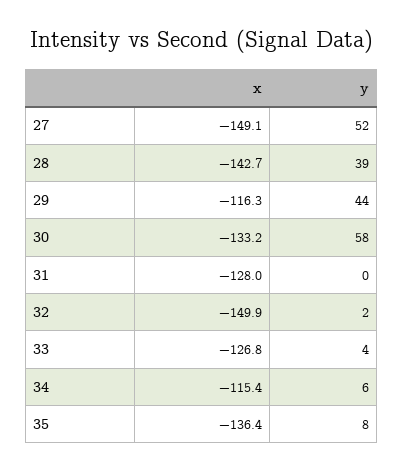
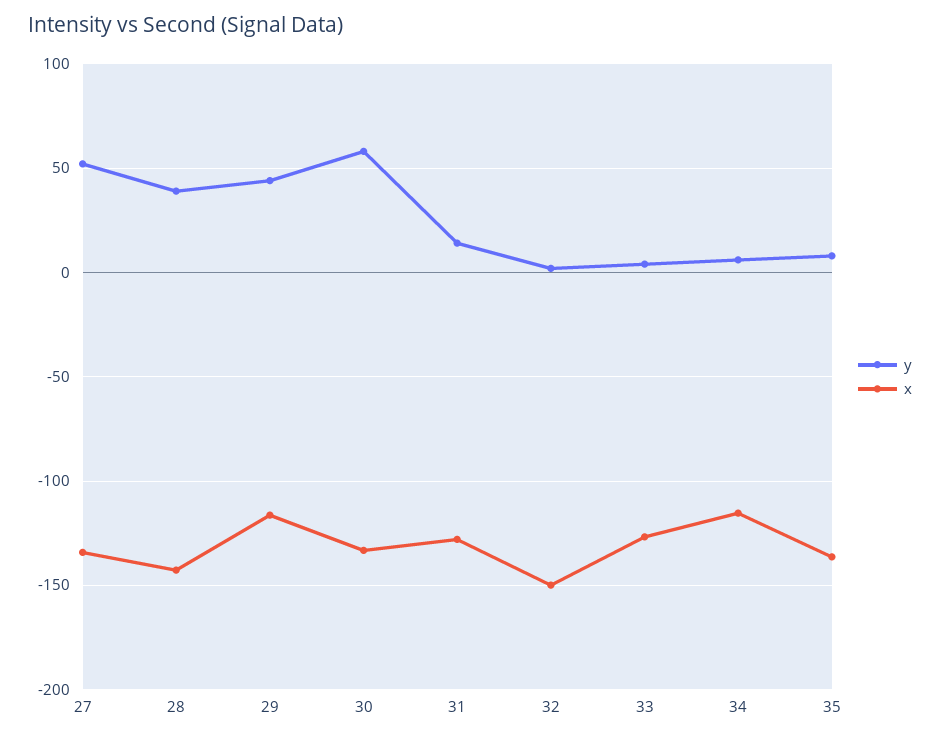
x, 27: -149.1 -> -135
y, 31: 0 -> 15

